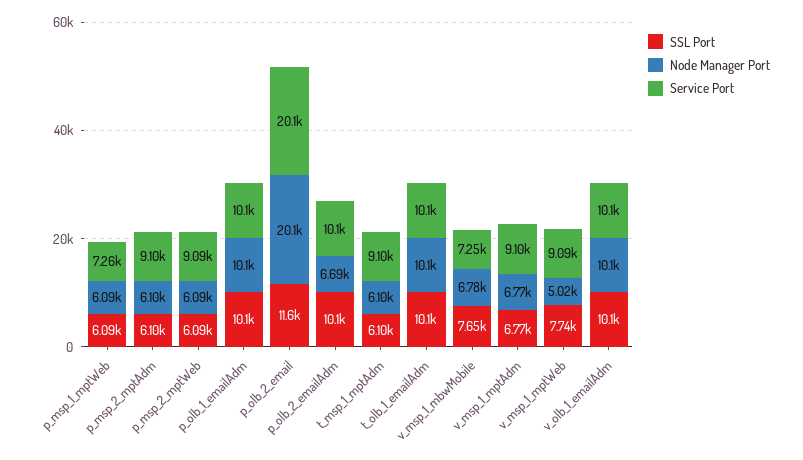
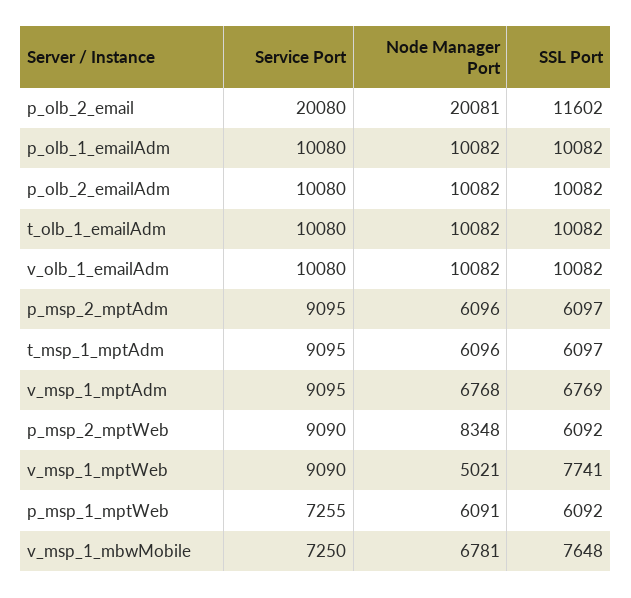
Node Manager Port, p_msp_2_mptWeb: 6090 -> 8348
Node Manager Port, p_olb_2_emailAdm: 6690 -> 10082

